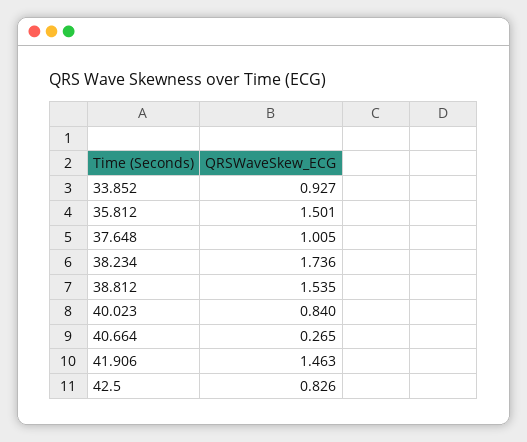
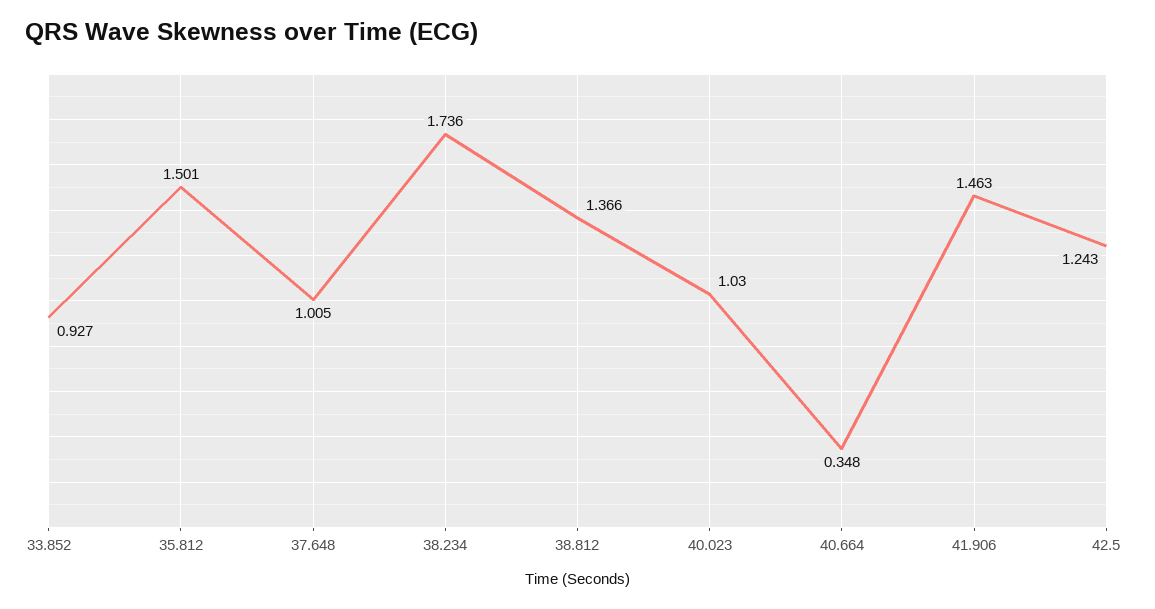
38.812: 1.535 -> 1.366
40.023: 0.84 -> 1.03
40.664: 0.265 -> 0.348
42.5: 0.826 -> 1.243

